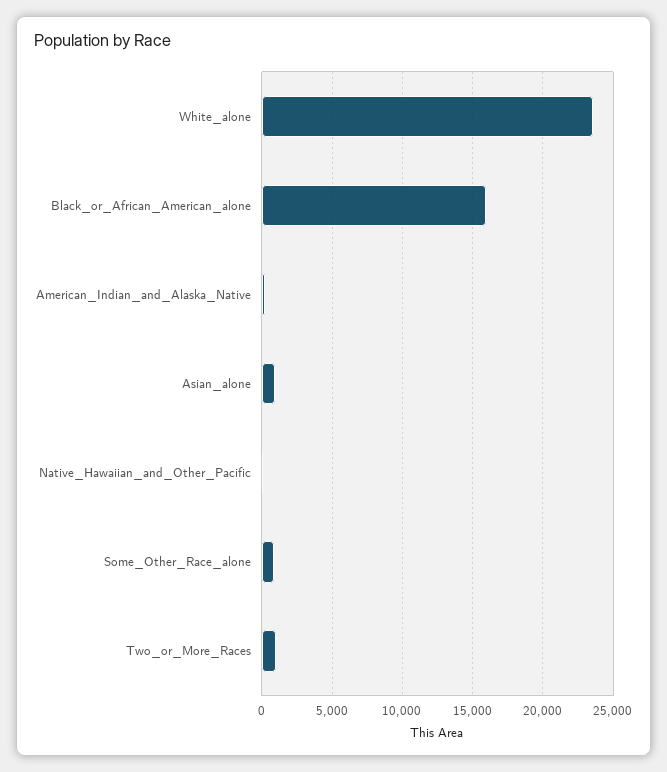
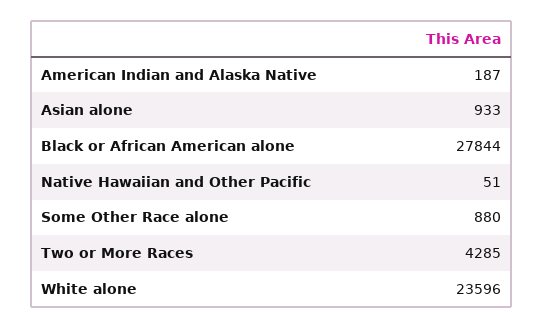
Black_or_African_American_alone: 16000 -> 27844
Two_or_More_Races: 1000 -> 4285

